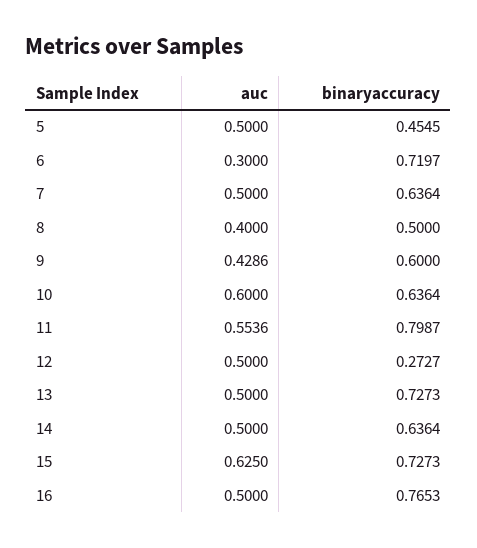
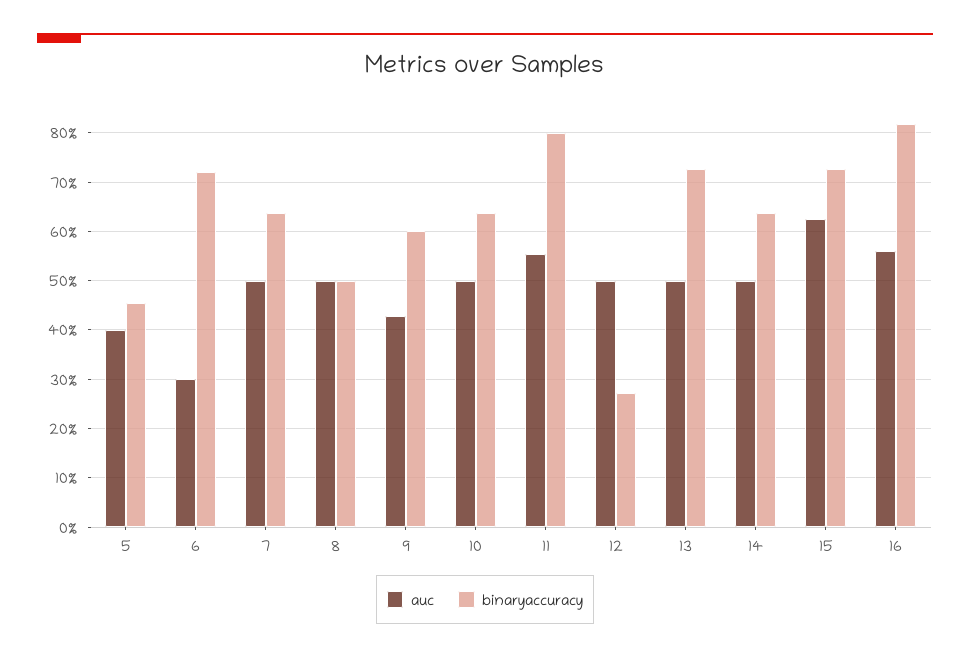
auc, 5: 0.5 -> 0.4
auc, 8: 0.4 -> 0.5
auc, 10: 0.6 -> 0.5
auc, 16: 0.5 -> 0.56
binaryaccuracy, 16: 0.7653 -> 0.82

